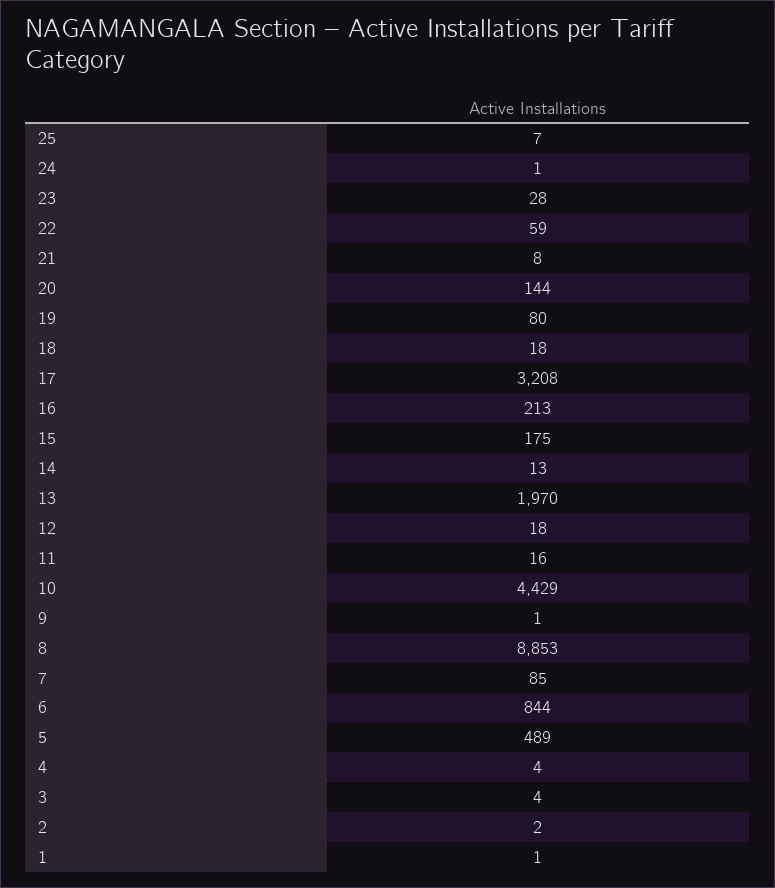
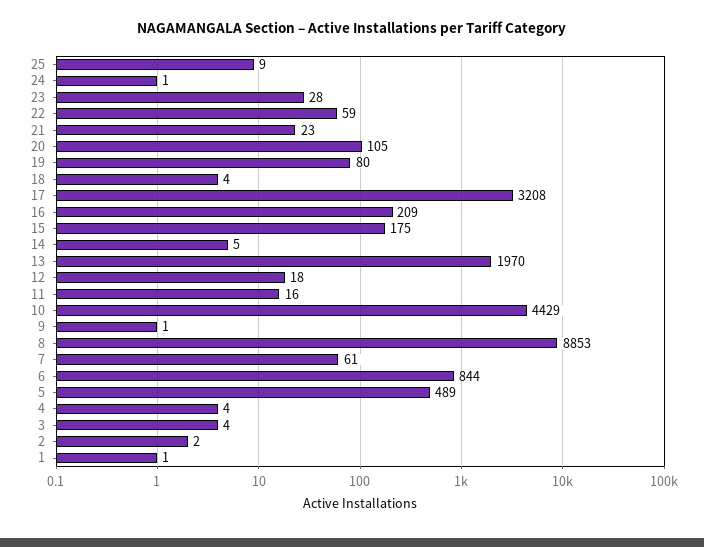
25: 7 -> 9
21: 8 -> 23
20: 144 -> 105
18: 18 -> 4
16: 213 -> 209
14: 13 -> 5
7: 85 -> 61

